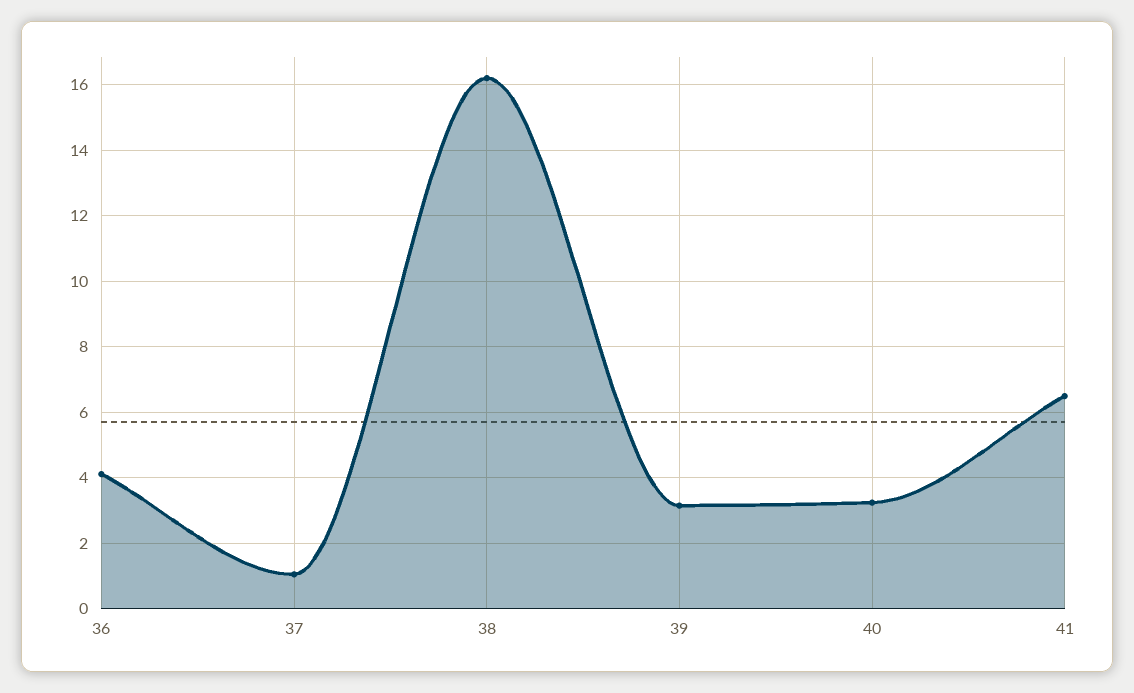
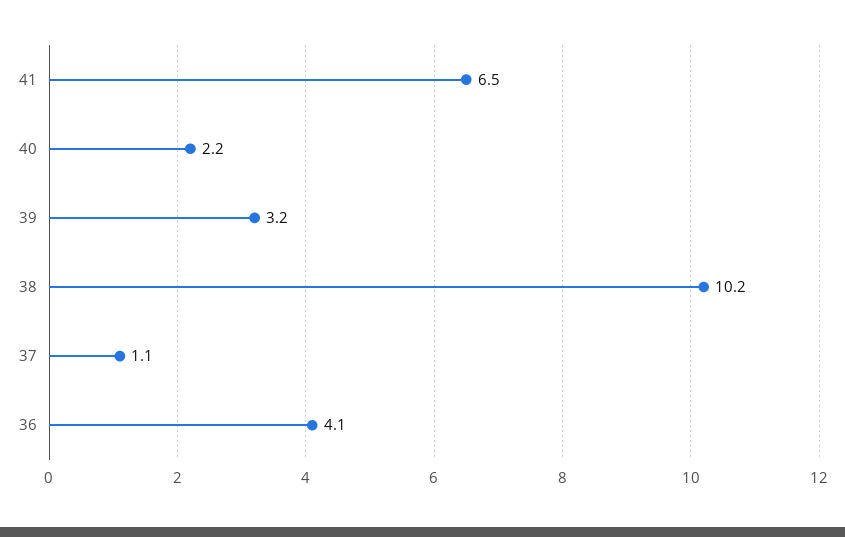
38: 16.2 -> 10.2
40: 3.2 -> 2.2

